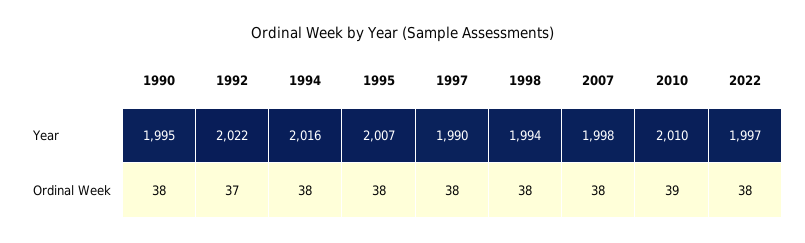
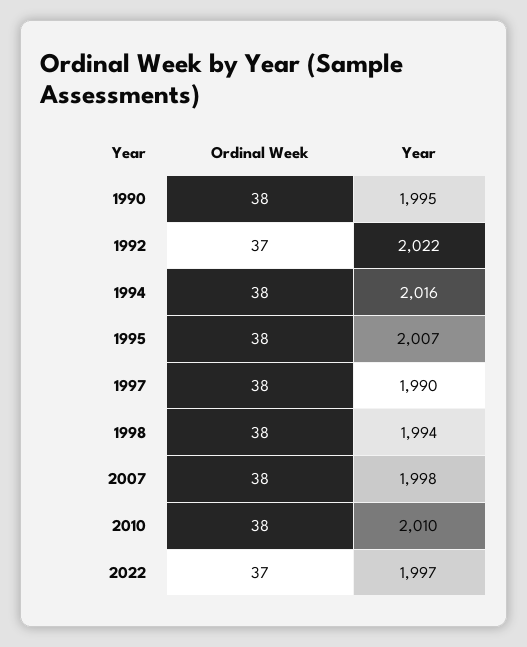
2010, Ordinal Week: 39 -> 38
2022, Ordinal Week: 38 -> 37

